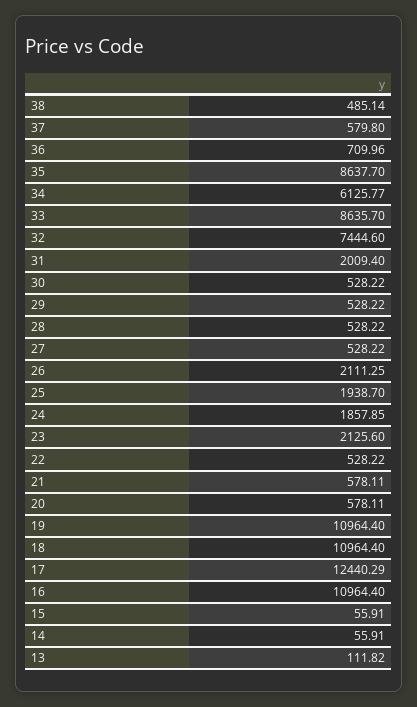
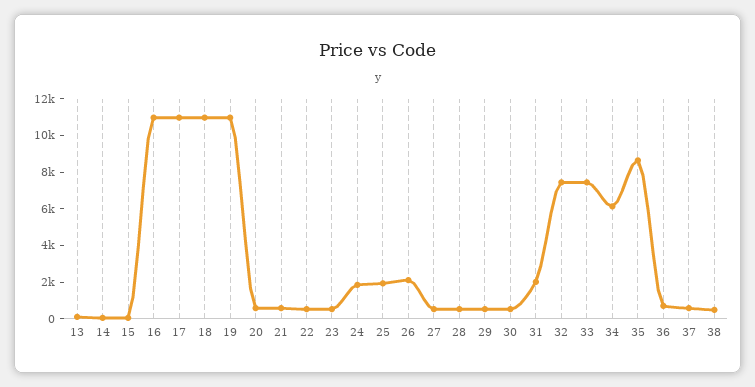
33: 8635.7 -> 7500
23: 2125.6 -> 500
17: 12440.29 -> 11000

